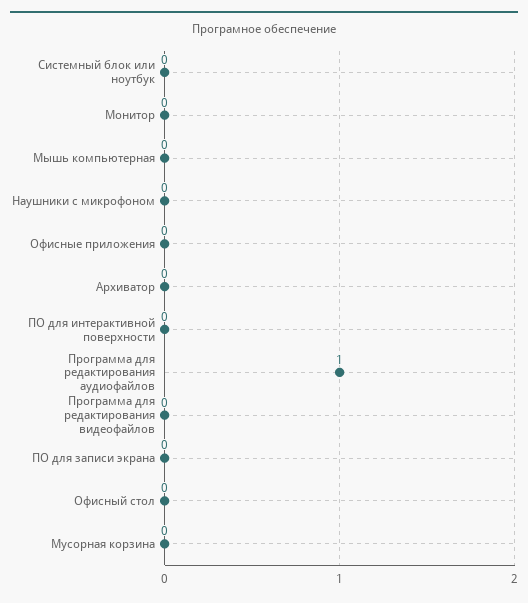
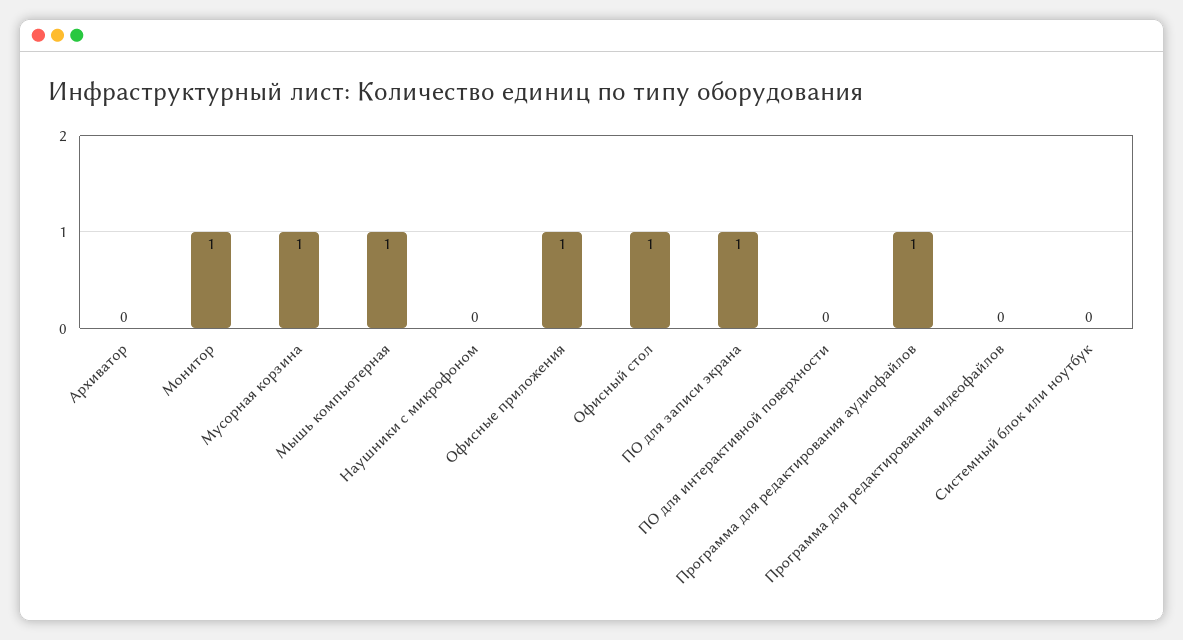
Монитор: 0 -> 1
Мышь компьютерная: 0 -> 1
Офисные приложения: 0 -> 1
ПО для записи экрана: 0 -> 1
Офисный стол: 0 -> 1
Мусорная корзина: 0 -> 1

